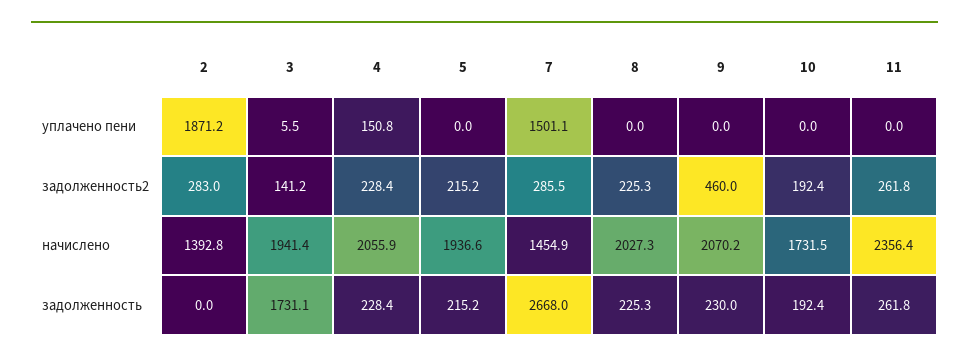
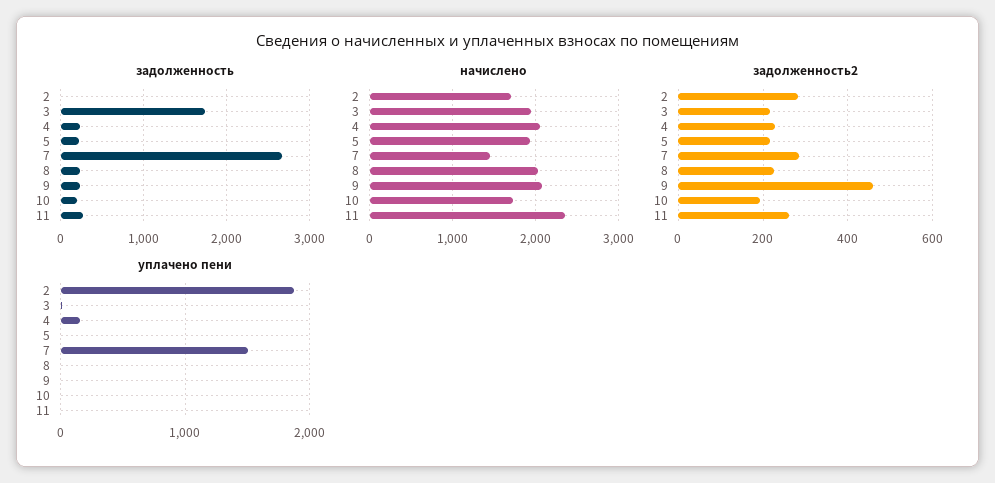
задолженность2, 3: 141.2 -> 220
начислено, 2: 1392.8 -> 1700

